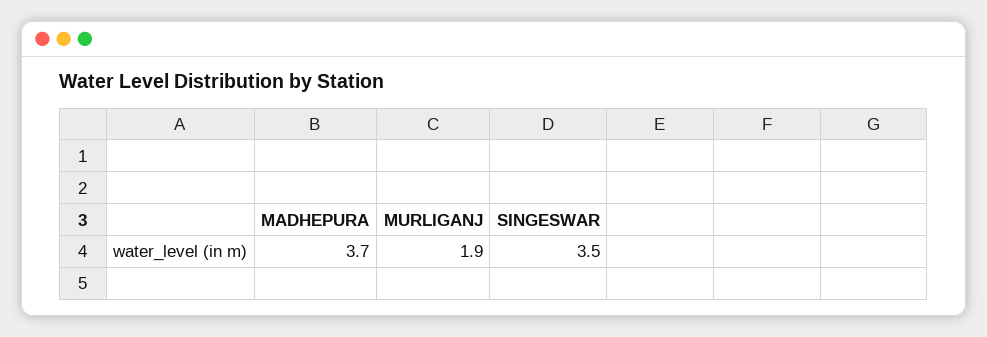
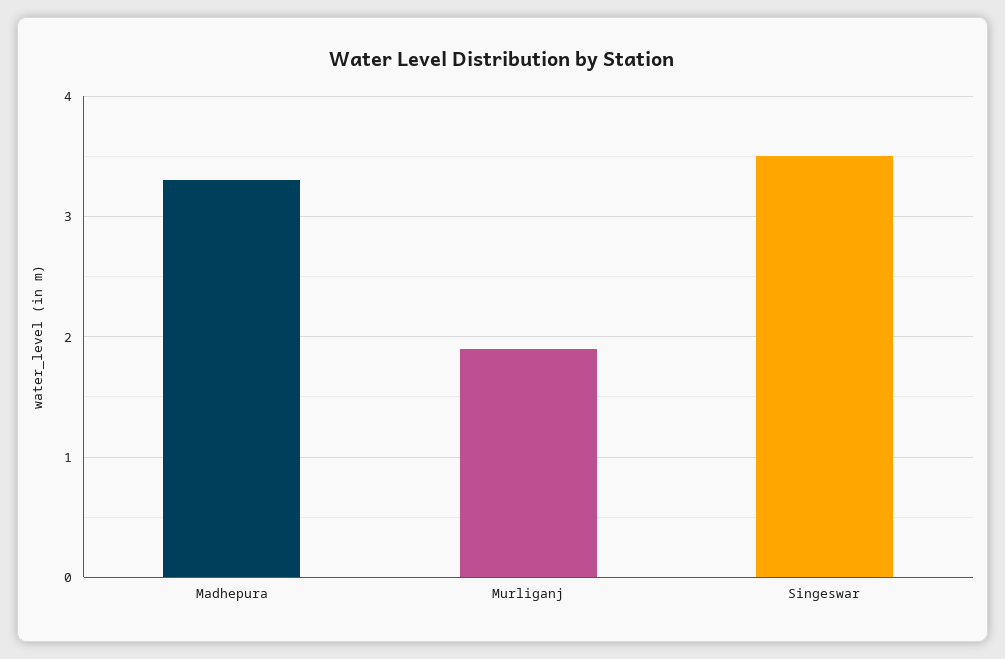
MADHEPURA: 3.7 -> 3.3

